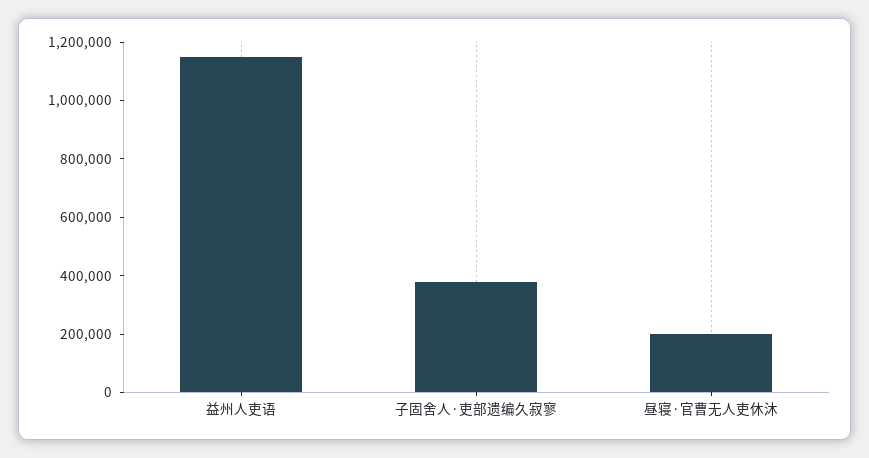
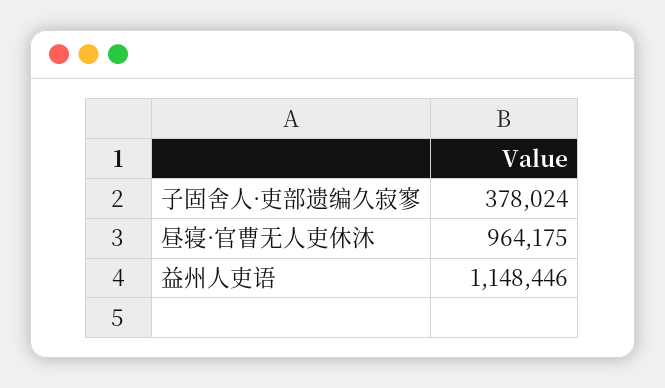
昼寝·官曹无人吏休沐: 200000 -> 964175

